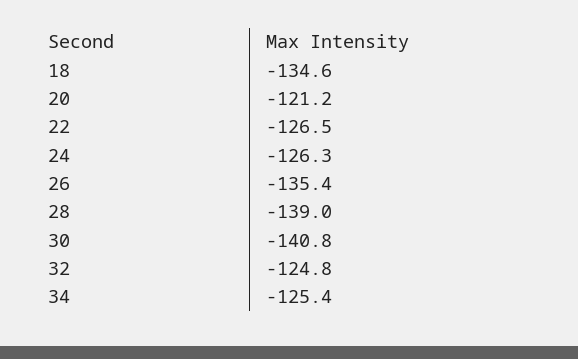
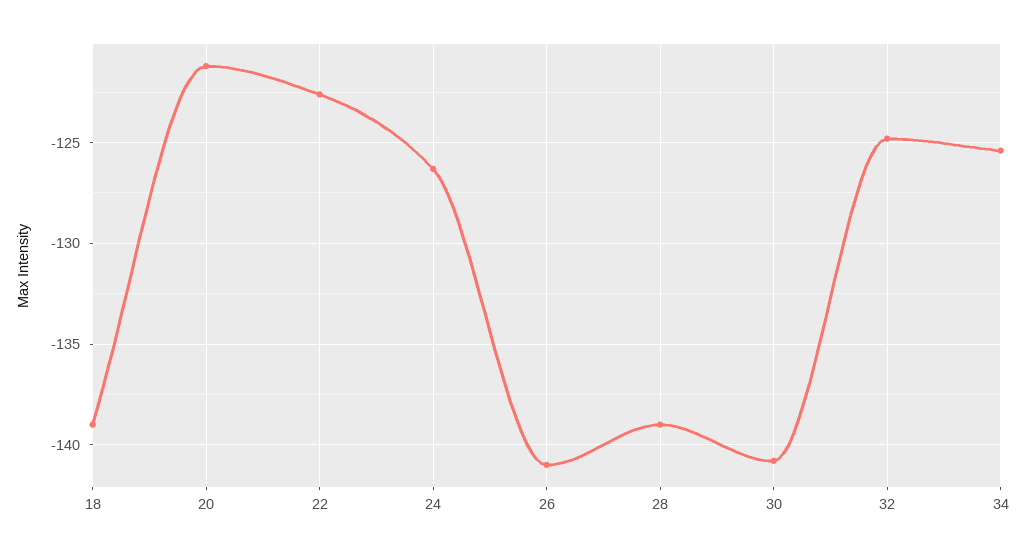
18: -134.6 -> -139
22: -126.5 -> -122.5
26: -135.4 -> -141

